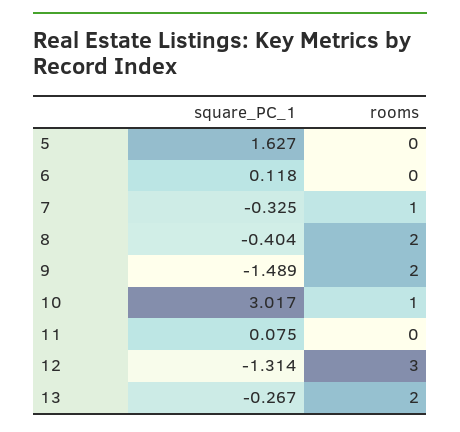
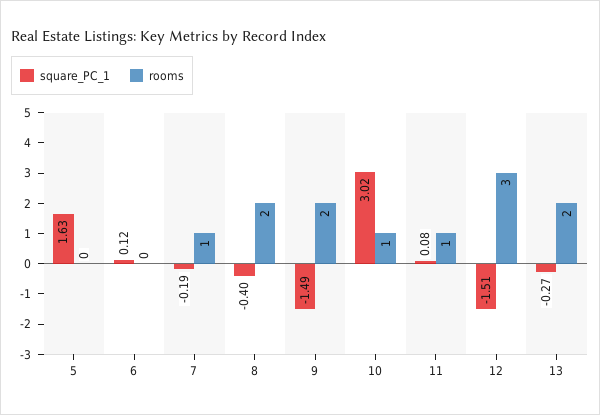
square_PC_1, 7: -0.325 -> -0.19
rooms, 11: 0 -> 1
square_PC_1, 12: -1.314 -> -1.51

